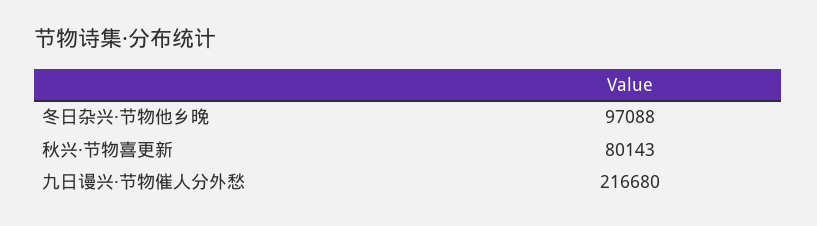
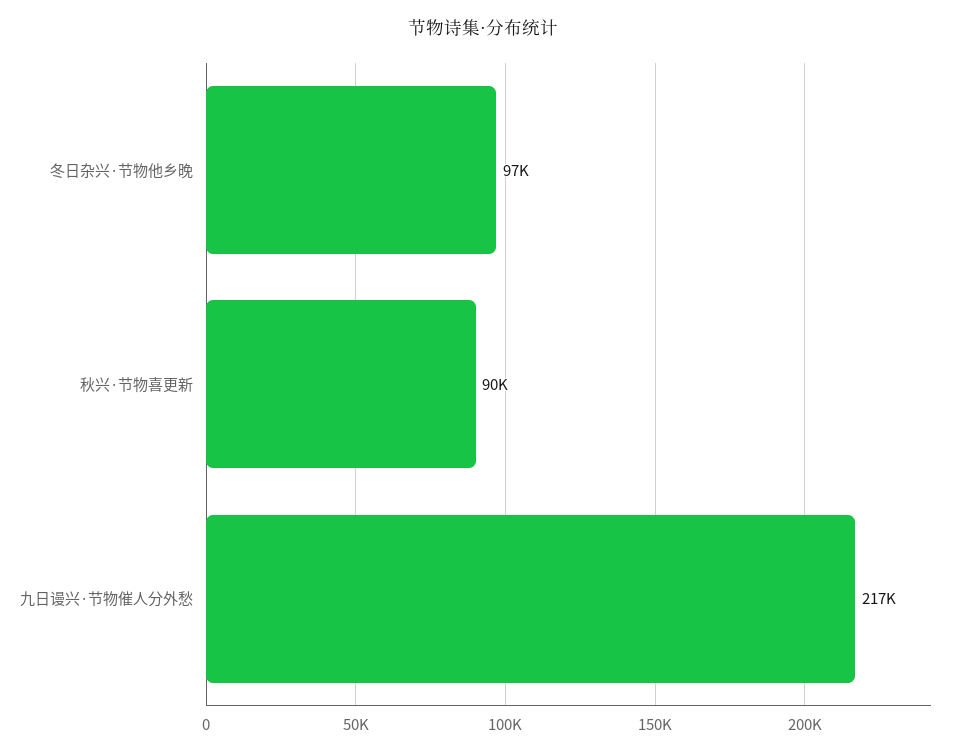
秋兴·节物喜更新: 80143 -> 90000

